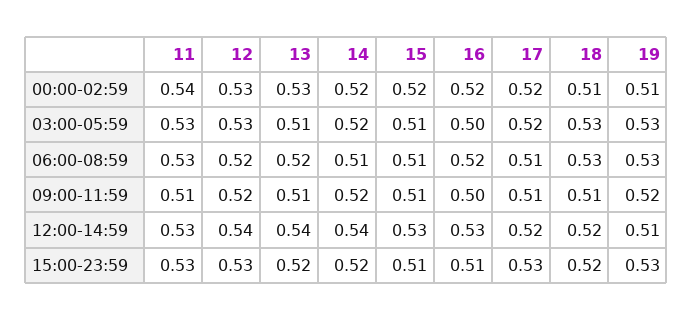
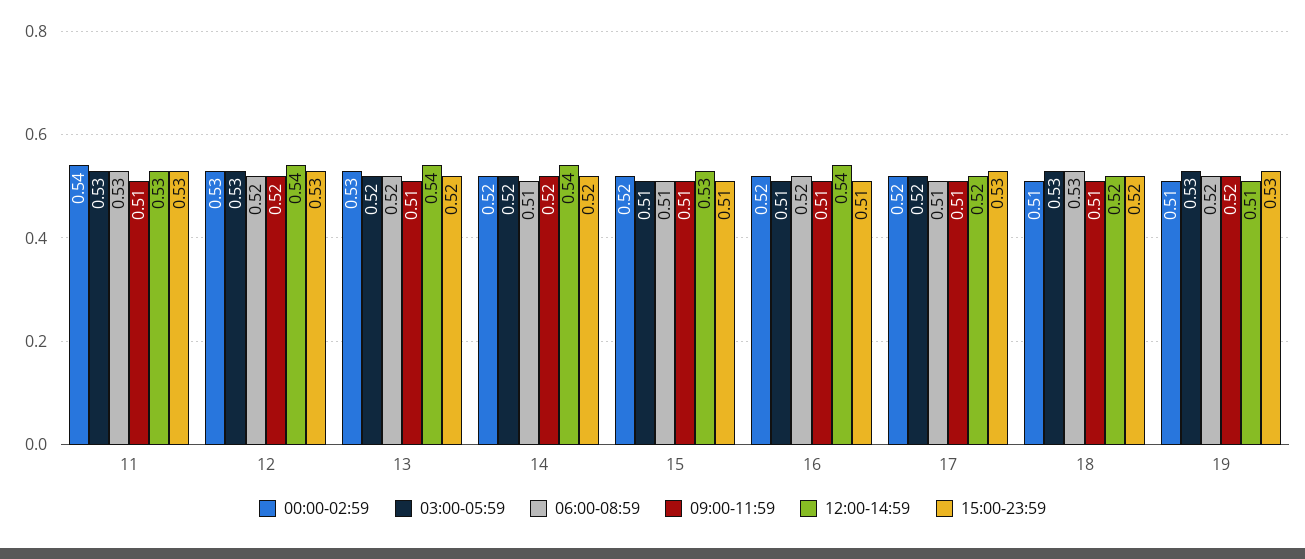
03:00-05:59, 13: 0.51 -> 0.52
03:00-05:59, 16: 0.5 -> 0.51
06:00-08:59, 19: 0.53 -> 0.52
09:00-11:59, 16: 0.5 -> 0.51
12:00-14:59, 16: 0.53 -> 0.54

